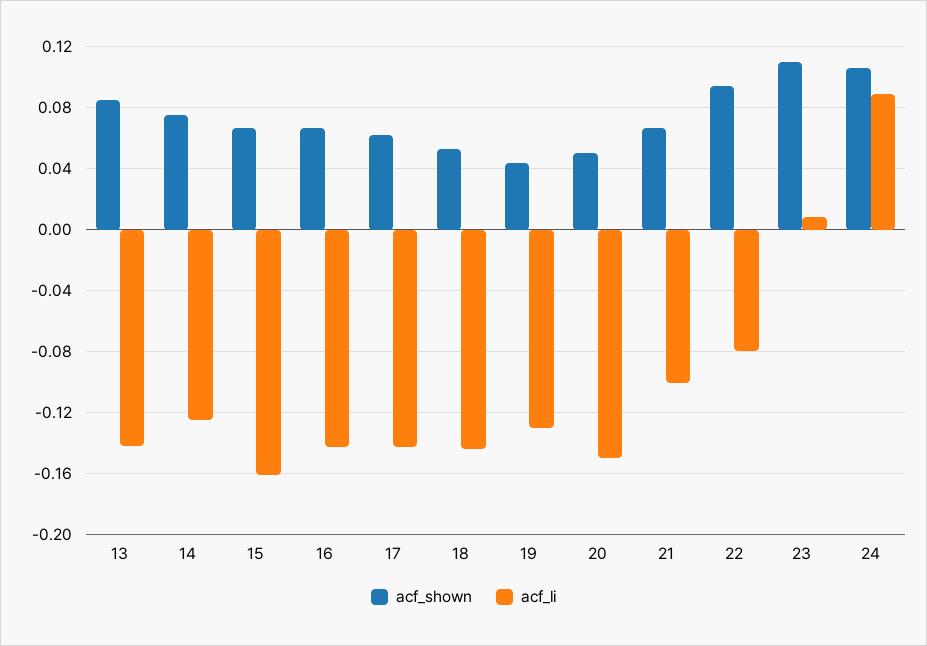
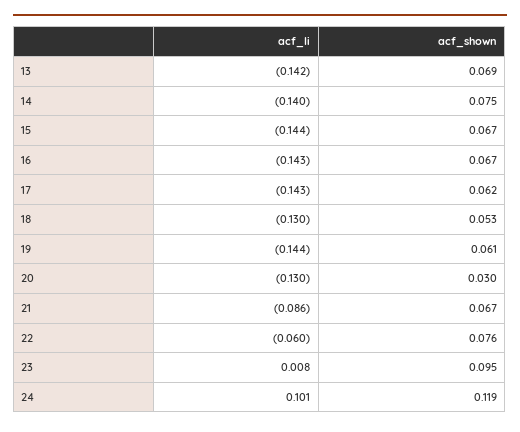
acf_shown, 13: 0.085 -> 0.069
acf_li, 14: -0.125 -> -0.14
acf_li, 15: -0.16 -> -0.144
acf_li, 18: -0.145 -> -0.13
acf_shown, 19: 0.045 -> 0.061
acf_li, 19: -0.13 -> -0.144
acf_shown, 20: 0.05 -> 0.03
acf_li, 20: -0.15 -> -0.13
acf_li, 21: -0.1 -> -0.086
acf_shown, 22: 0.095 -> 0.076
acf_li, 22: -0.08 -> -0.06
acf_shown, 23: 0.11 -> 0.095
acf_shown, 24: 0.105 -> 0.119
acf_li, 24: 0.09 -> 0.101

